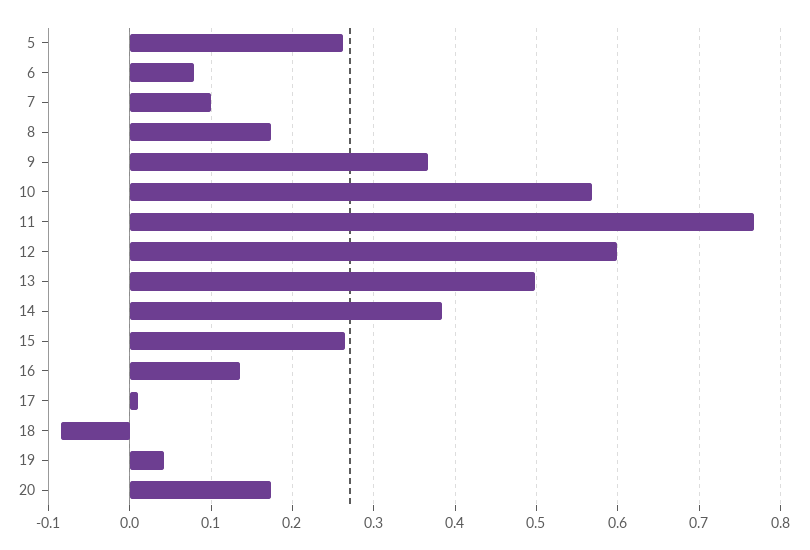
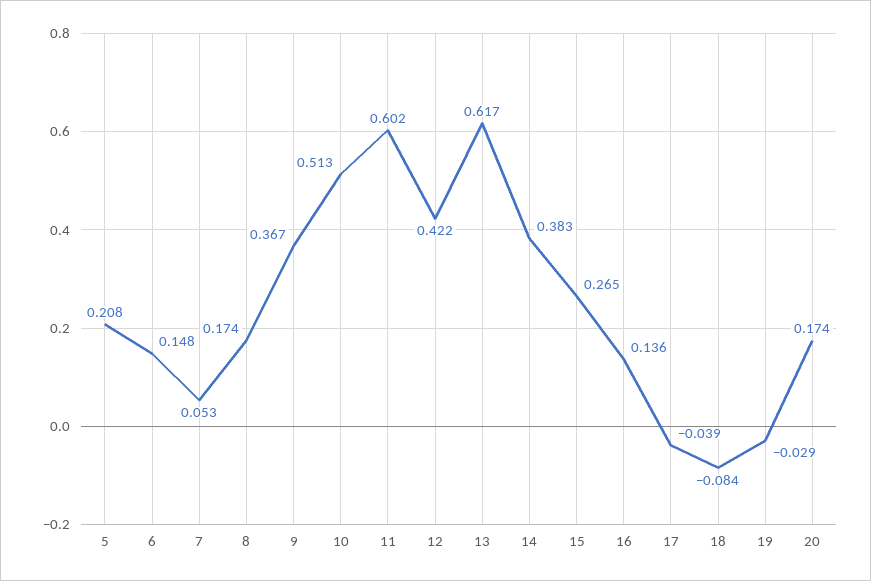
5: 0.26 -> 0.208
6: 0.08 -> 0.148
7: 0.1 -> 0.053
10: 0.57 -> 0.513
11: 0.77 -> 0.602
12: 0.6 -> 0.422
13: 0.5 -> 0.617
17: 0.01 -> -0.039
19: 0.04 -> -0.029

